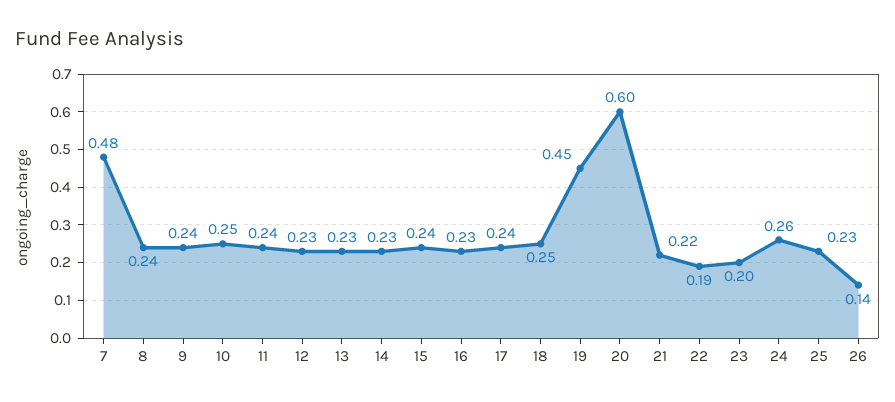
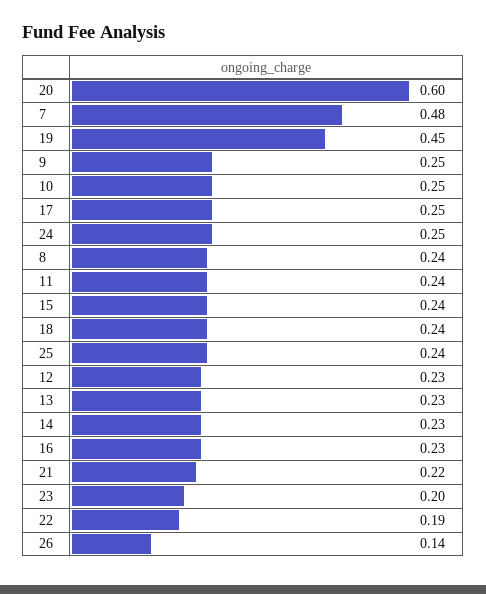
9: 0.24 -> 0.25
17: 0.24 -> 0.25
18: 0.25 -> 0.24
24: 0.26 -> 0.25
25: 0.23 -> 0.24

